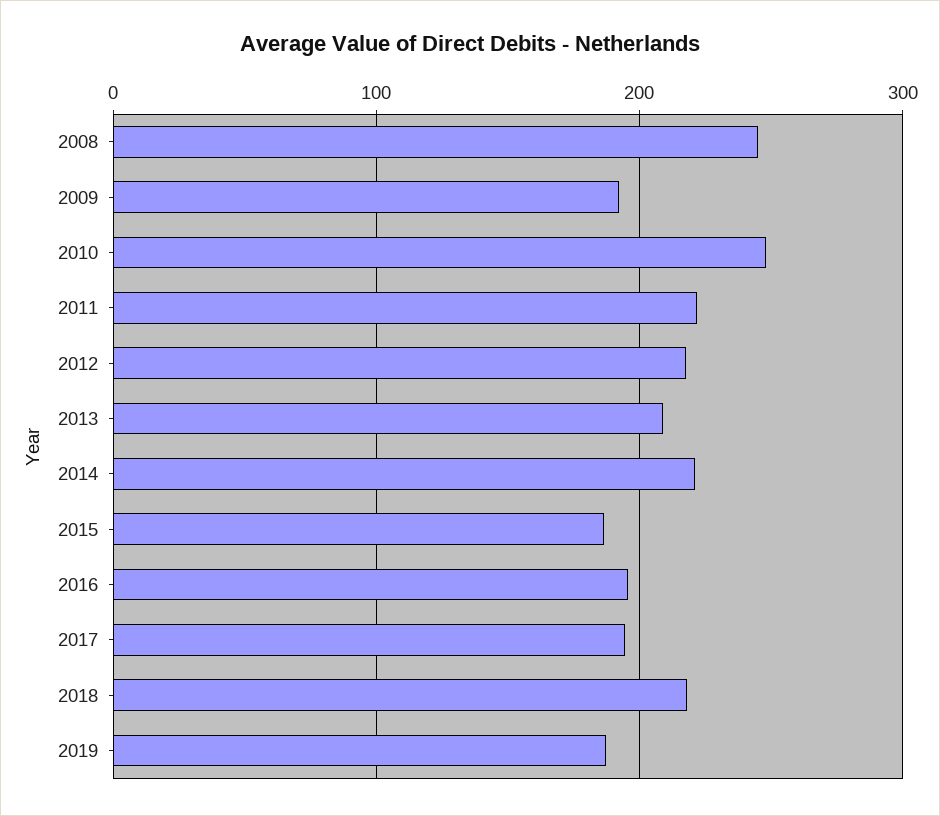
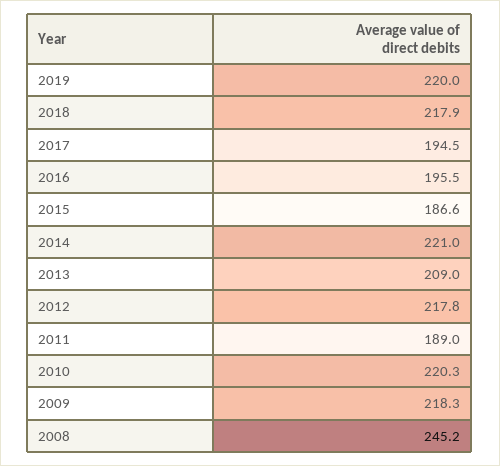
2009: 190 -> 218.3
2010: 250 -> 220.3
2011: 220 -> 189
2019: 190 -> 220

